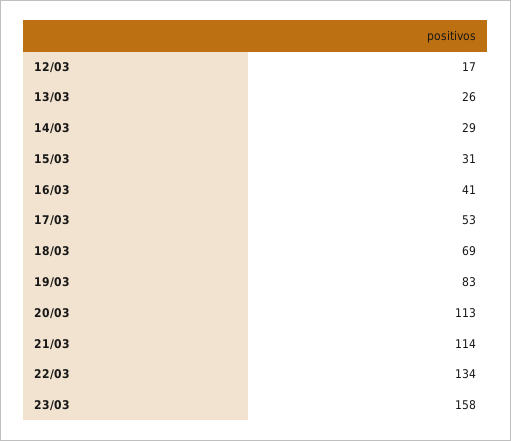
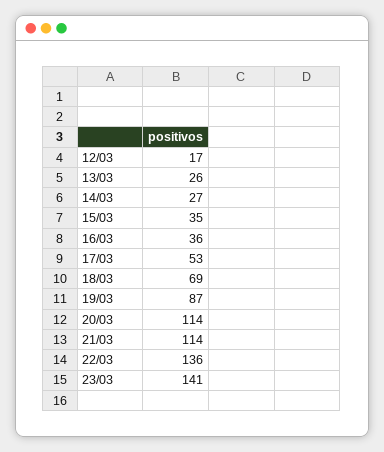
14/03: 29 -> 27
15/03: 31 -> 35
16/03: 41 -> 36
19/03: 83 -> 87
20/03: 113 -> 114
22/03: 134 -> 136
23/03: 158 -> 141

